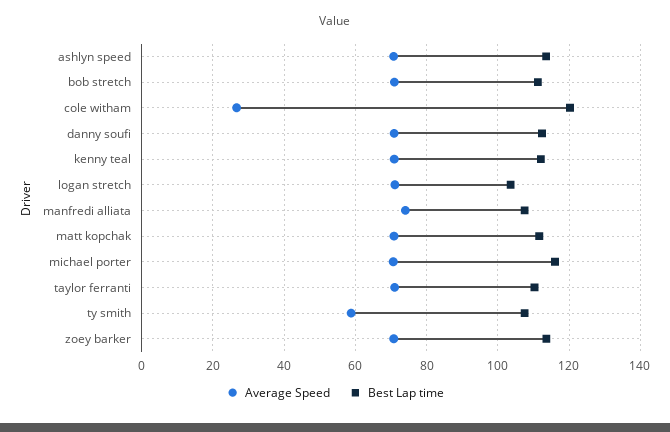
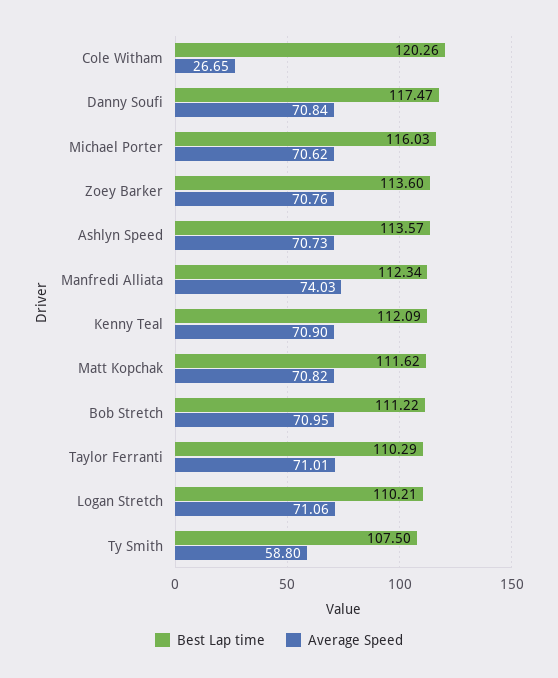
Best Lap time, danny soufi: 112 -> 117.47
Best Lap time, logan stretch: 104 -> 110.21
Best Lap time, manfredi alliata: 108 -> 112.34

